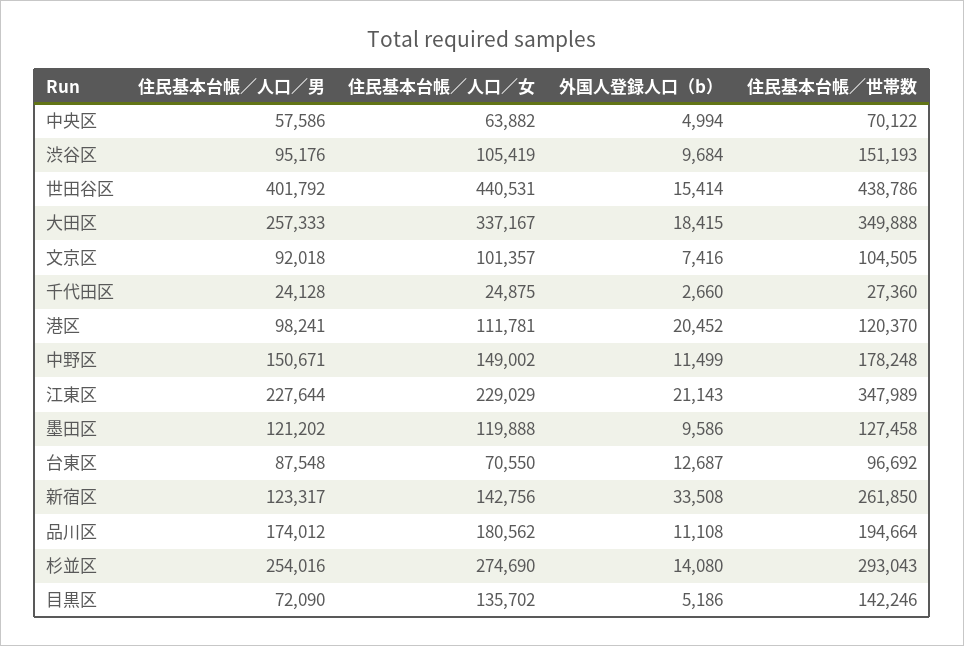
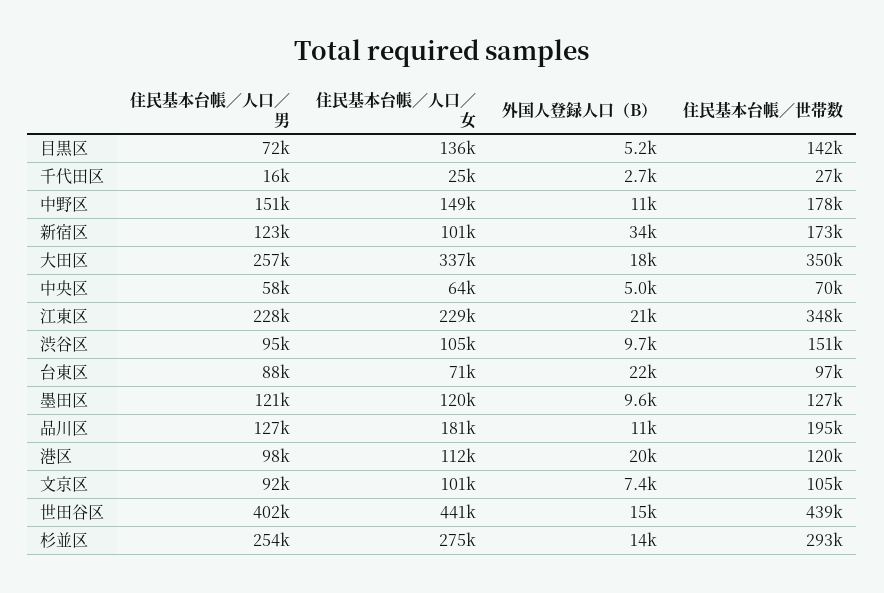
住民基本台帳／人口／男, 千代田区: 24128 -> 16000
外国人登録人口（b）, 台東区: 12687 -> 22000
住民基本台帳／人口／女, 新宿区: 142756 -> 101000
住民基本台帳／世帯数, 新宿区: 261850 -> 173000
住民基本台帳／人口／男, 品川区: 174012 -> 127000

